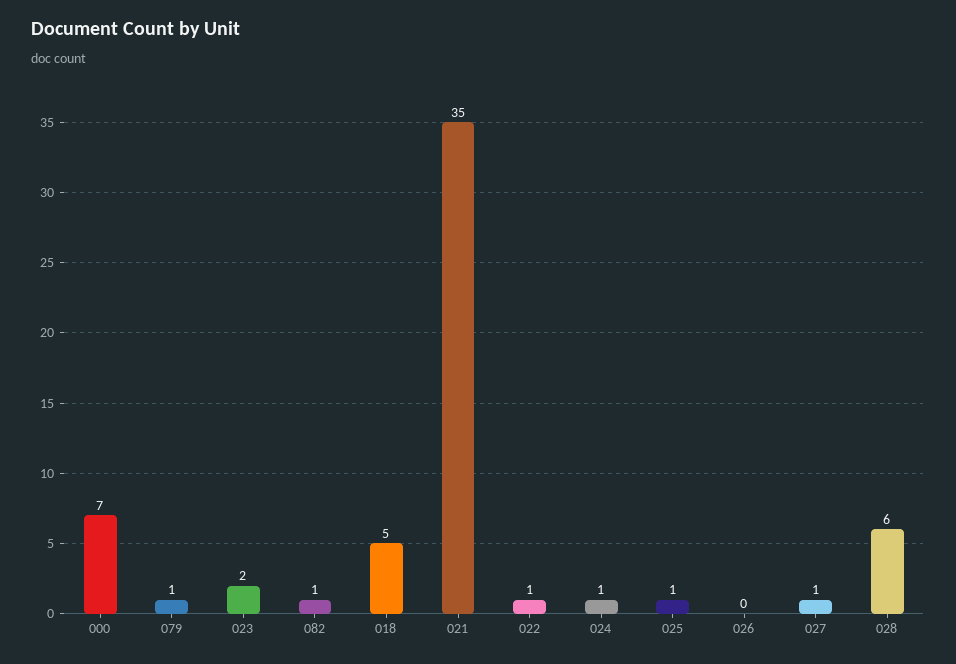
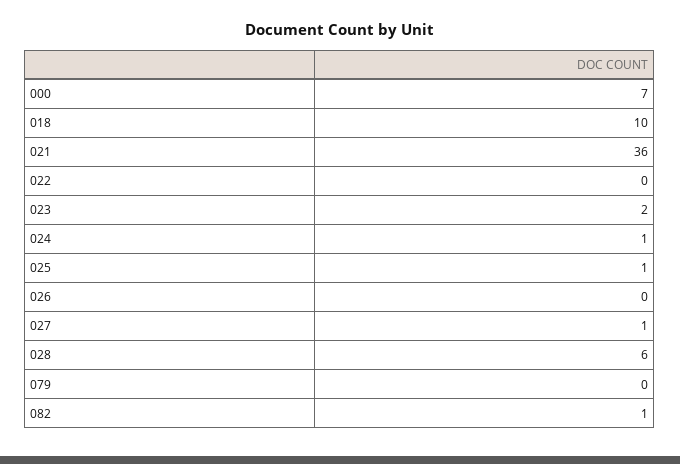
079: 1 -> 0
018: 5 -> 10
021: 35 -> 36
022: 1 -> 0

